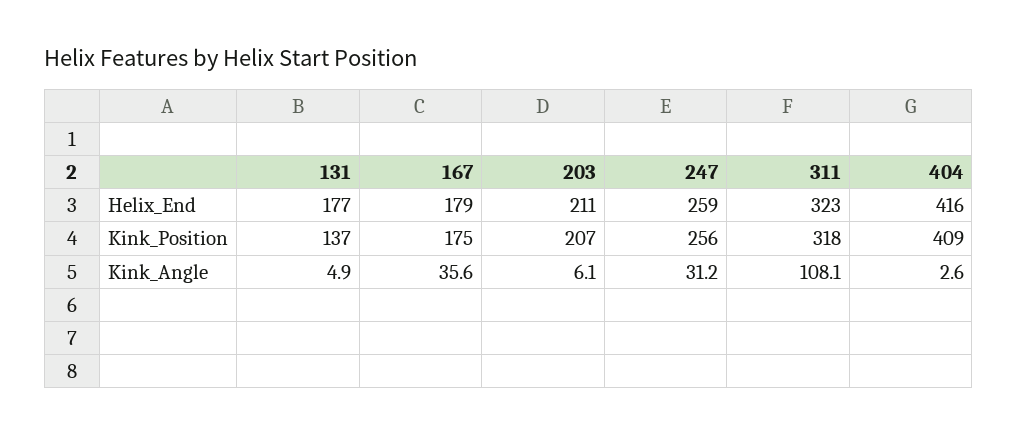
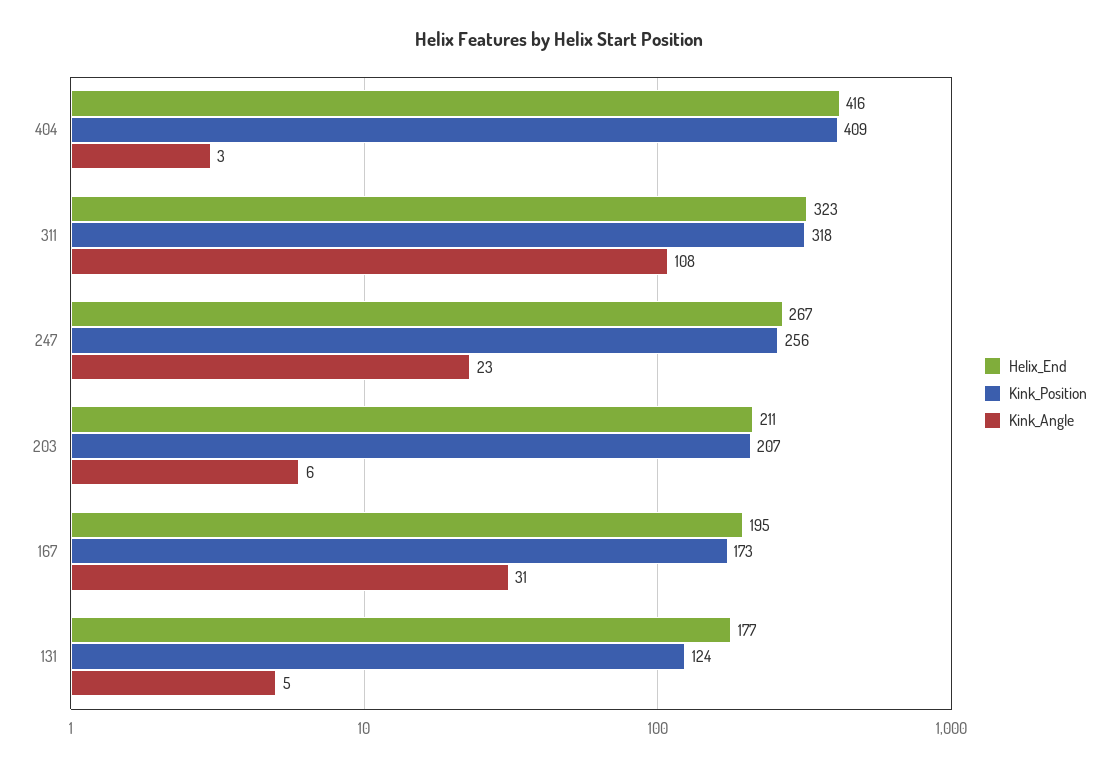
Helix_End, 167: 179 -> 195
Helix_End, 247: 259 -> 267
Kink_Position, 131: 137 -> 124
Kink_Position, 167: 175 -> 173
Kink_Angle, 167: 35.6 -> 31
Kink_Angle, 247: 31.2 -> 23

